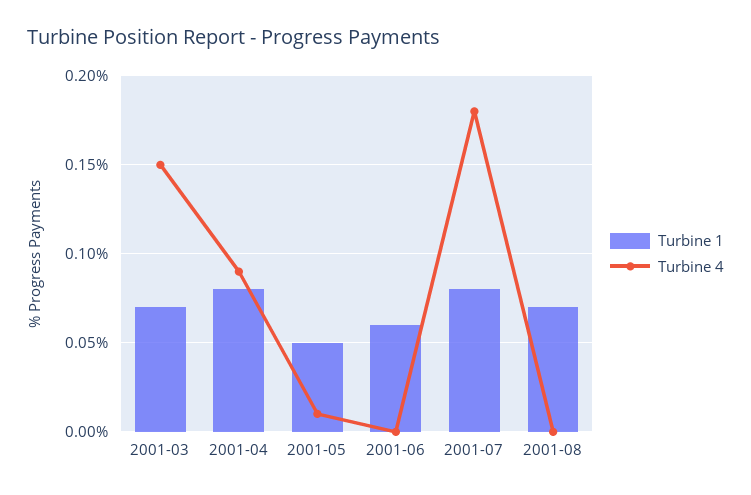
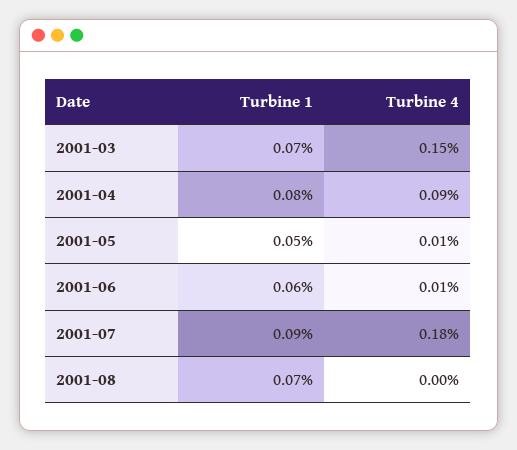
Turbine 4, 2001-06: 0 -> 0.01
Turbine 1, 2001-07: 0.08 -> 0.09

